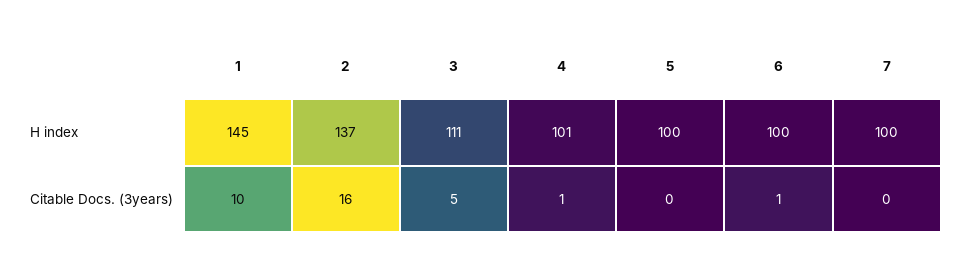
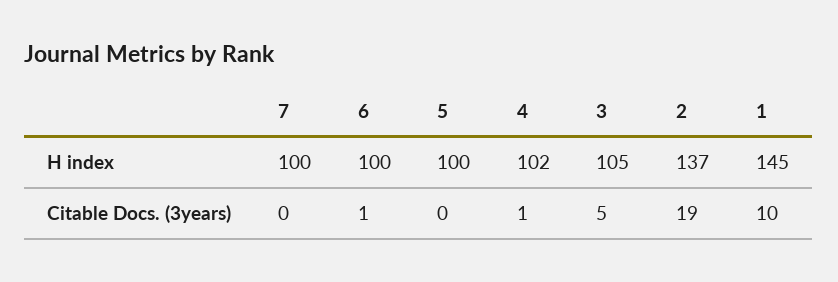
3, H index: 111 -> 105
4, H index: 101 -> 102
2, Citable Docs. (3years): 16 -> 19

